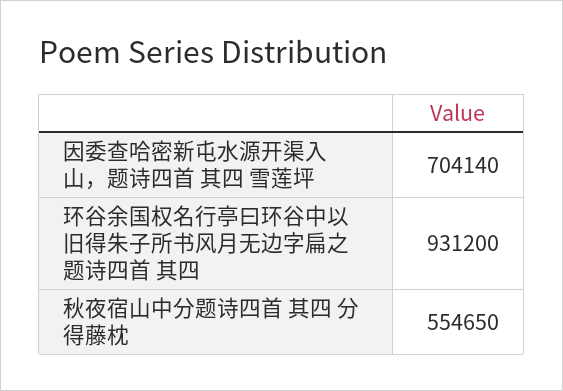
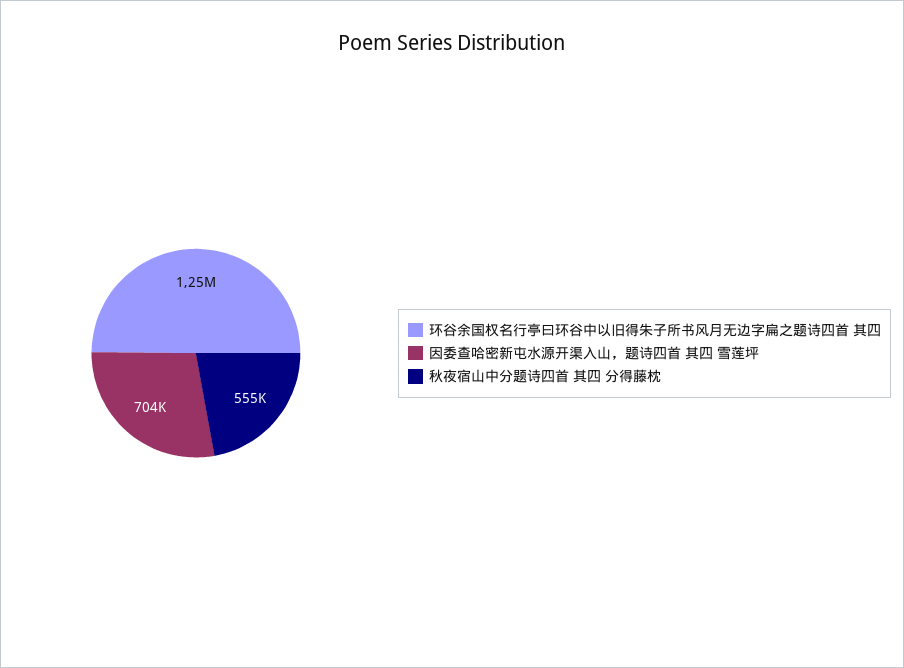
环谷余国权名行亭曰环谷中以旧得朱子所书风月无边字扁之题诗四首 其四: 931200 -> 1250000

